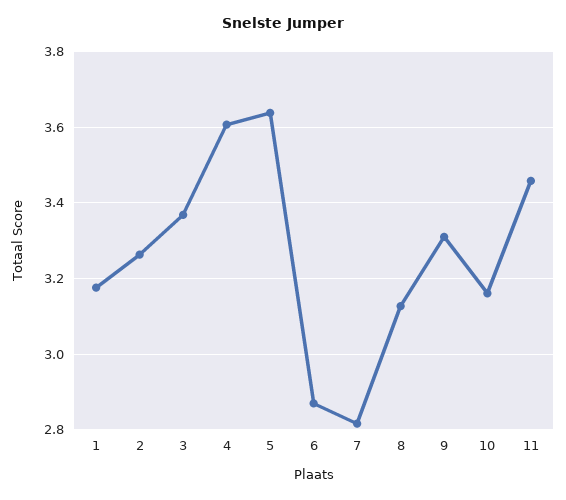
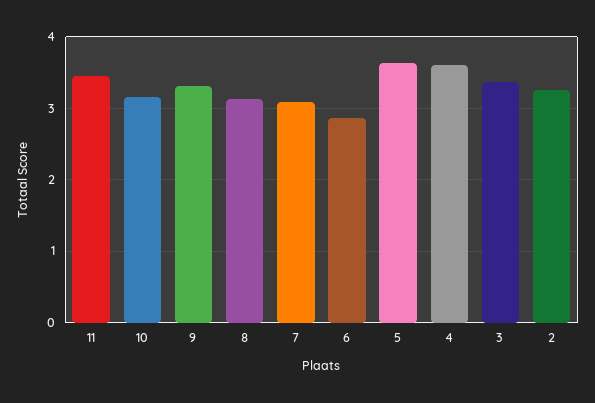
1: 3.18 -> none
7: 2.82 -> 3.1

